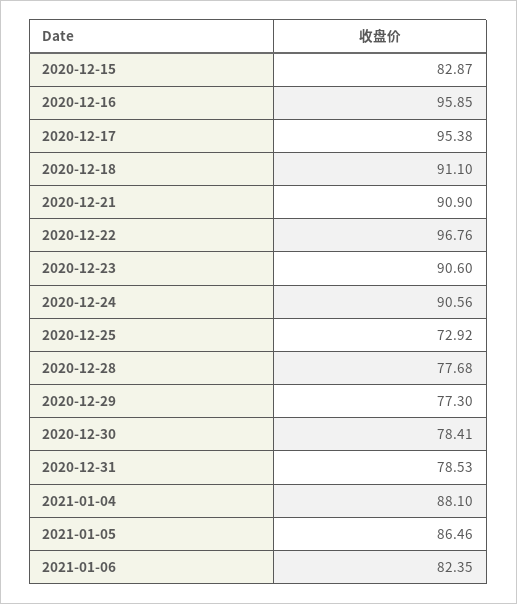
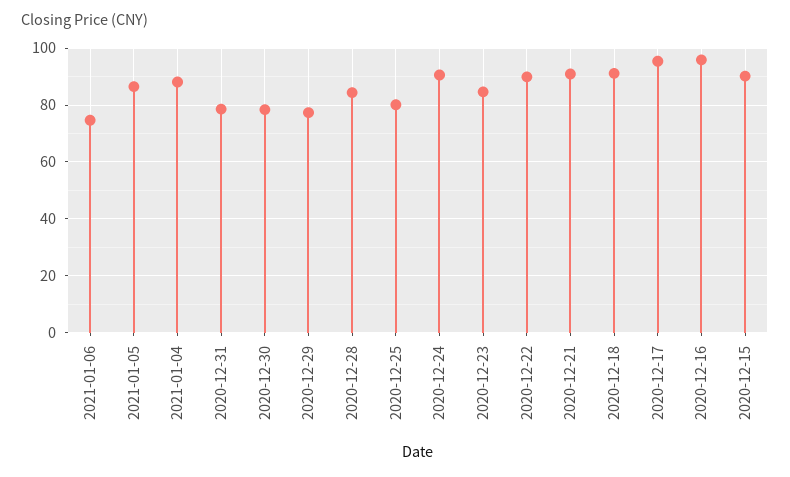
2020-12-15: 82.87 -> 90
2020-12-22: 96.76 -> 90
2020-12-23: 90.6 -> 85
2020-12-25: 72.92 -> 80
2020-12-28: 77.68 -> 85
2021-01-06: 82.35 -> 75

